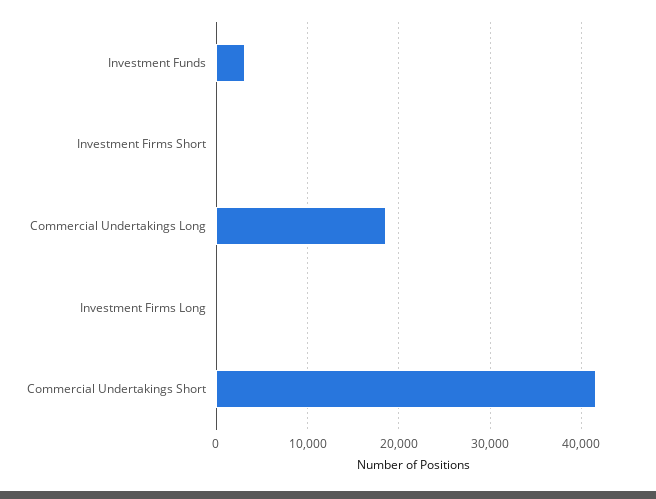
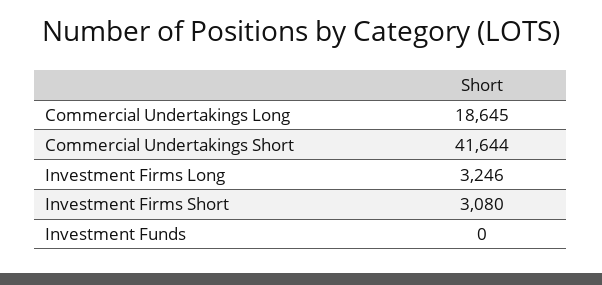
Investment Funds: 3000 -> 0
Investment Firms Short: 0 -> 3080
Investment Firms Long: 0 -> 3246

